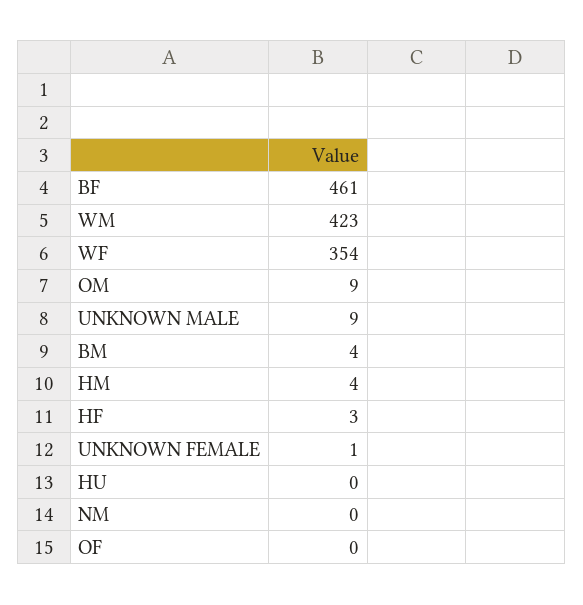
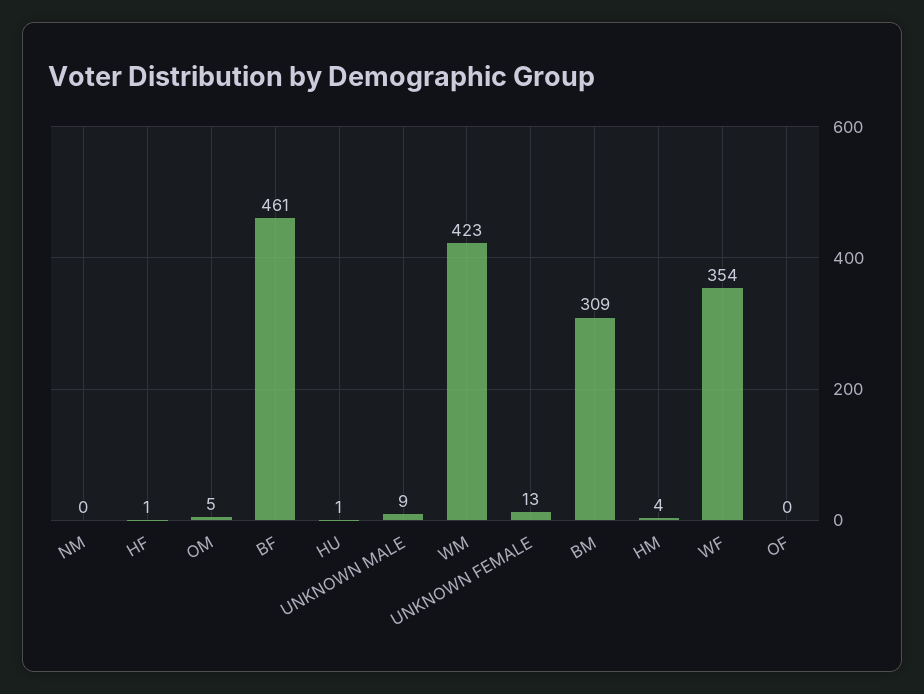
OM: 9 -> 5
BM: 4 -> 309
HF: 3 -> 1
UNKNOWN FEMALE: 1 -> 13
HU: 0 -> 1

